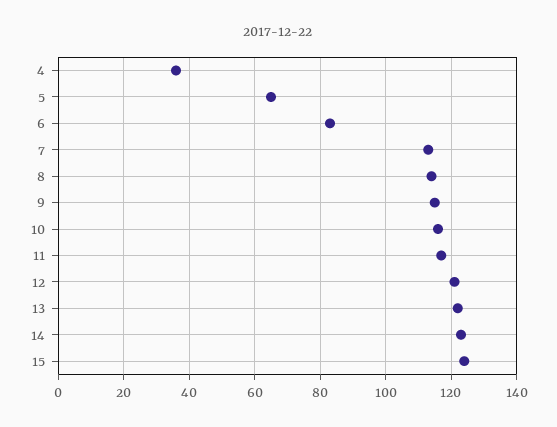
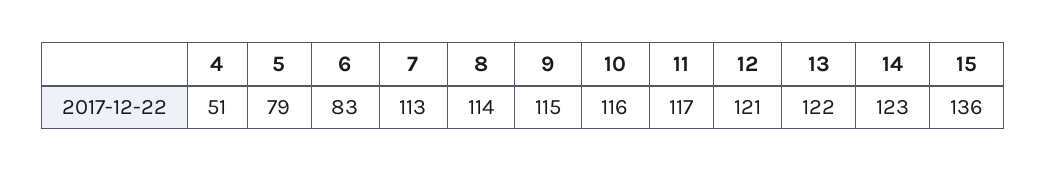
4: 35 -> 51
5: 65 -> 79
15: 125 -> 136

